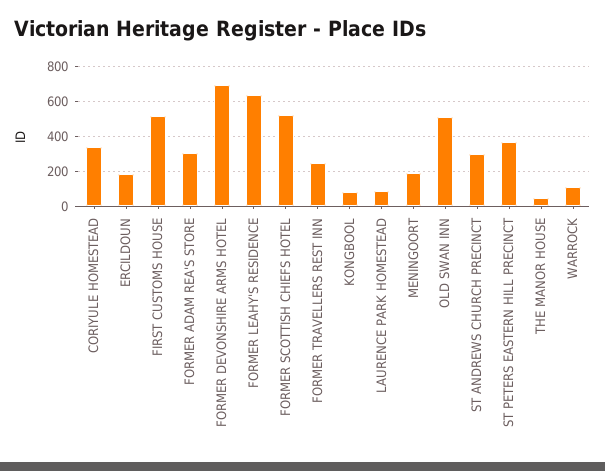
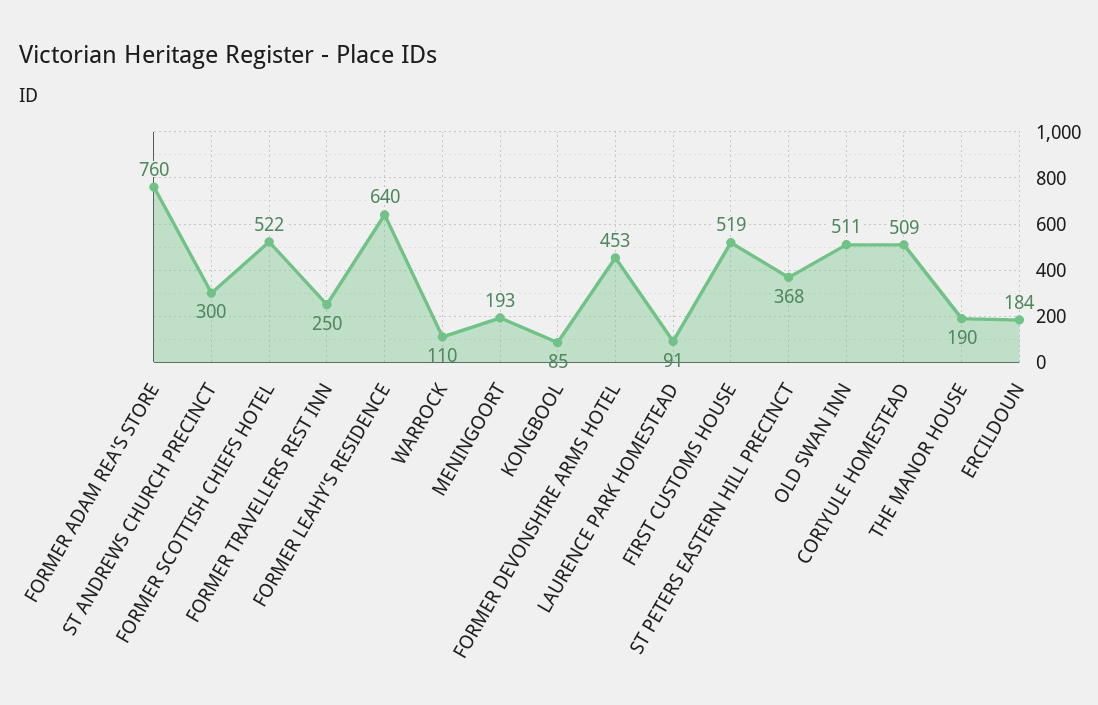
CORIYULE HOMESTEAD: 350 -> 509
FORMER ADAM REA'S STORE: 300 -> 760
FORMER DEVONSHIRE ARMS HOTEL: 700 -> 453
THE MANOR HOUSE: 50 -> 190

